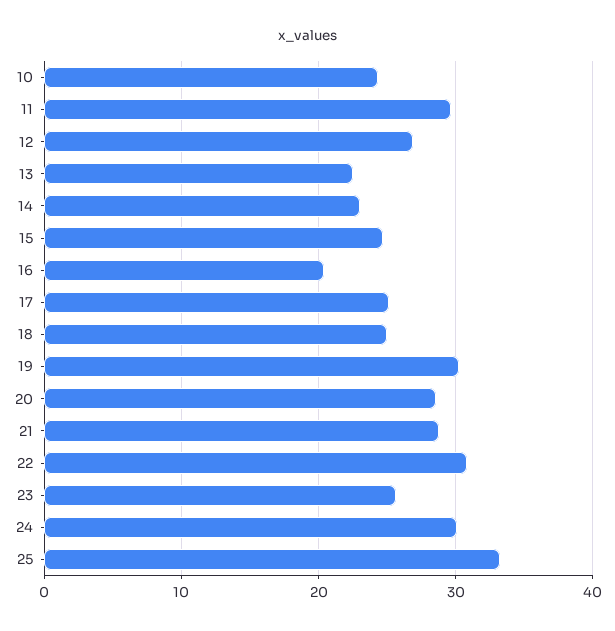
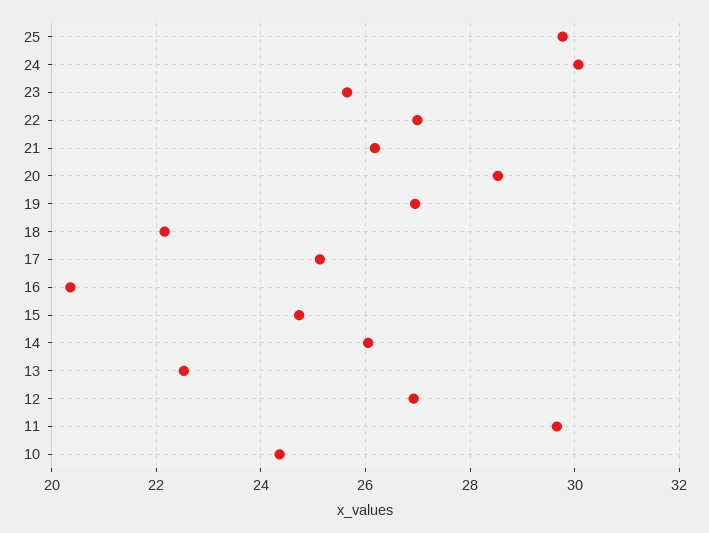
14: 23 -> 26
18: 25 -> 22.2
19: 30 -> 27
21: 29 -> 26.2
22: 31 -> 27
25: 33 -> 29.8

